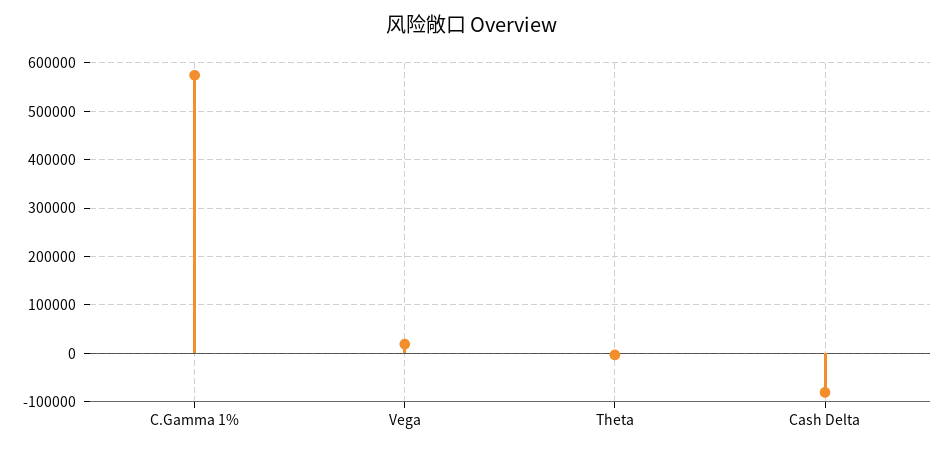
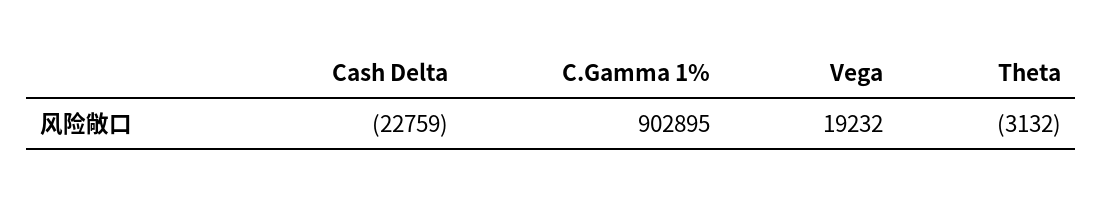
C.Gamma 1%: 580000 -> 902895
Cash Delta: -80000 -> -22759

